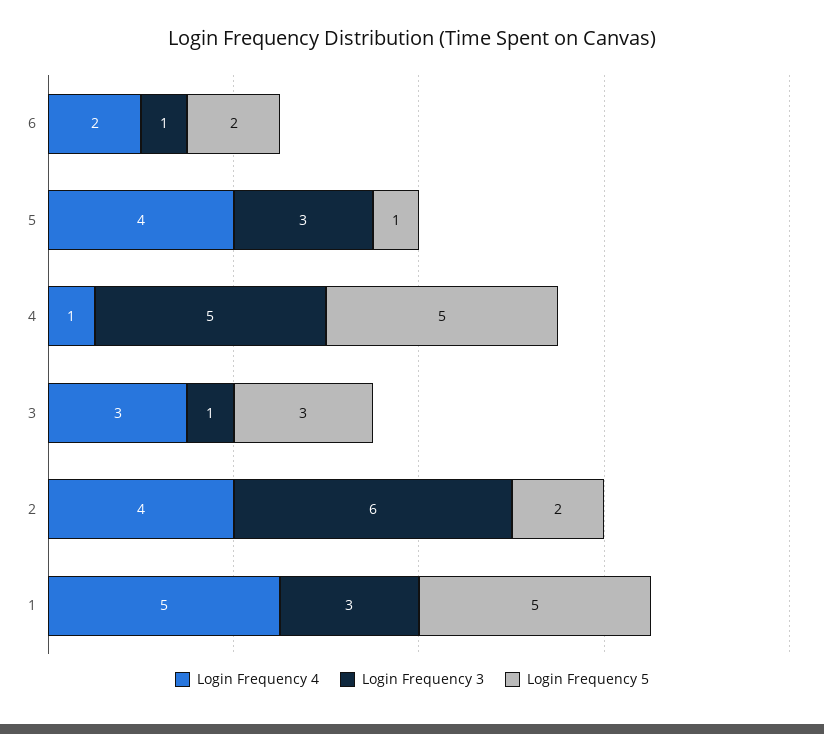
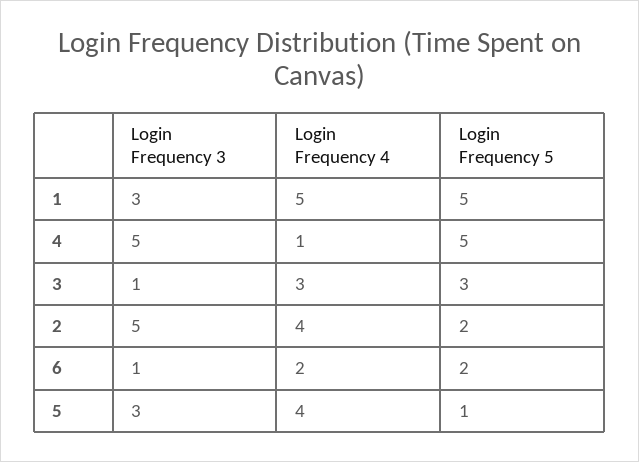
Login Frequency 3, 2: 6 -> 5

